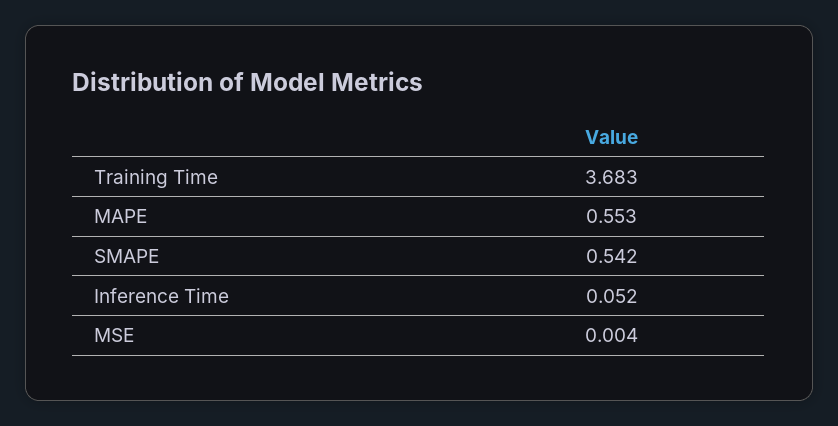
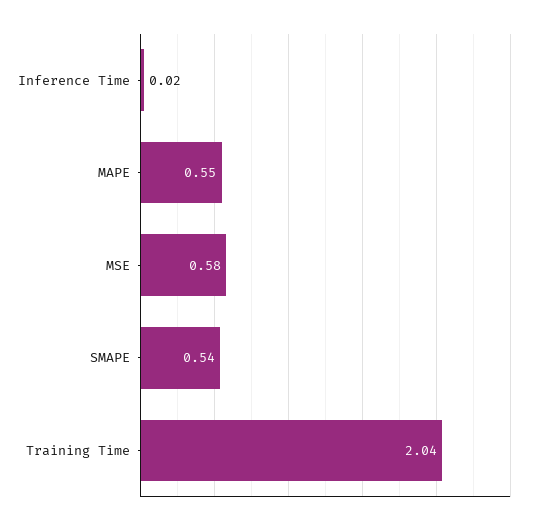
Training Time: 3.683 -> 2.04
Inference Time: 0.052 -> 0.02
MSE: 0.004 -> 0.58

